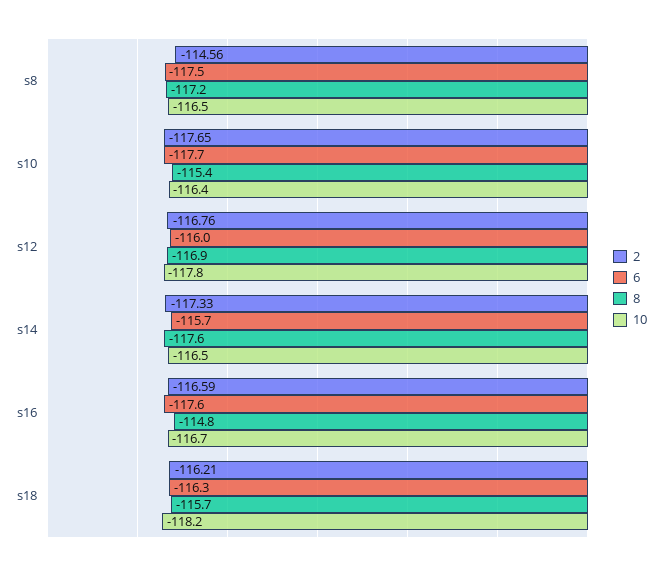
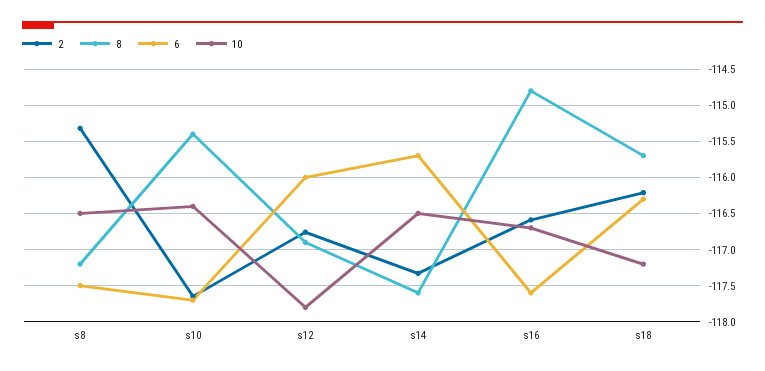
2, s8: -114.56 -> -115.3
10, s18: -118.2 -> -117.2

